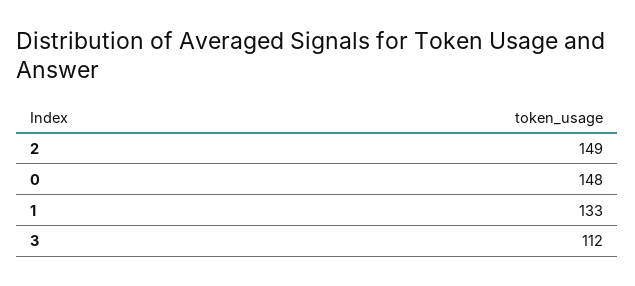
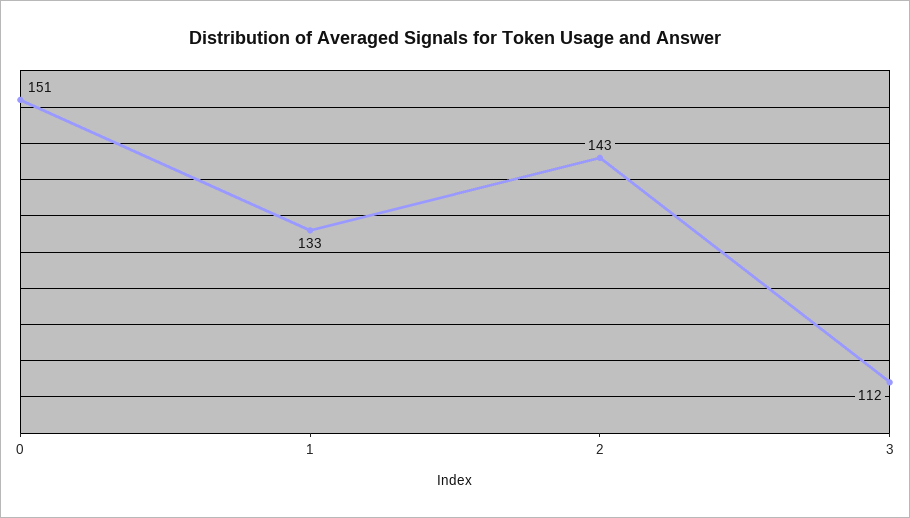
2: 149 -> 143
0: 148 -> 151

